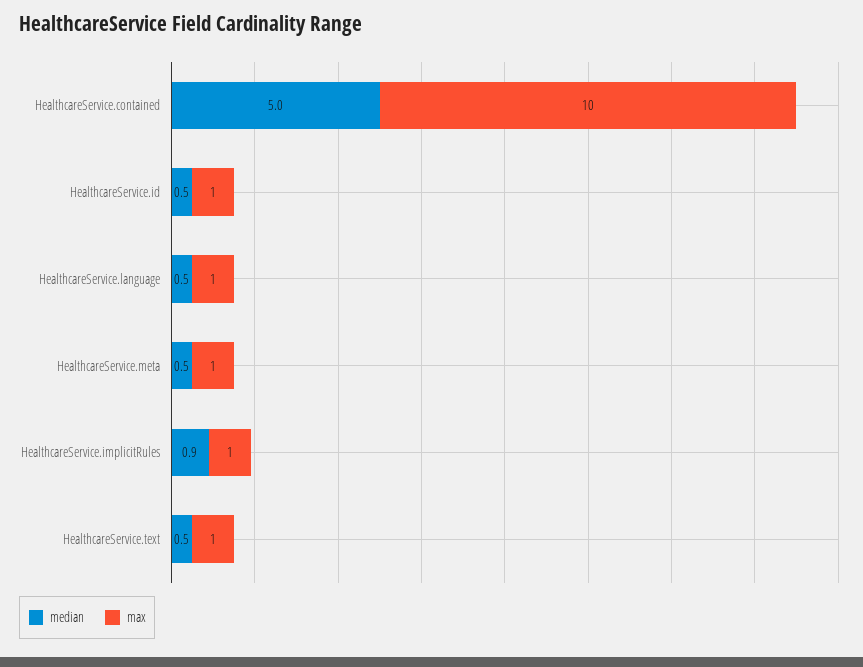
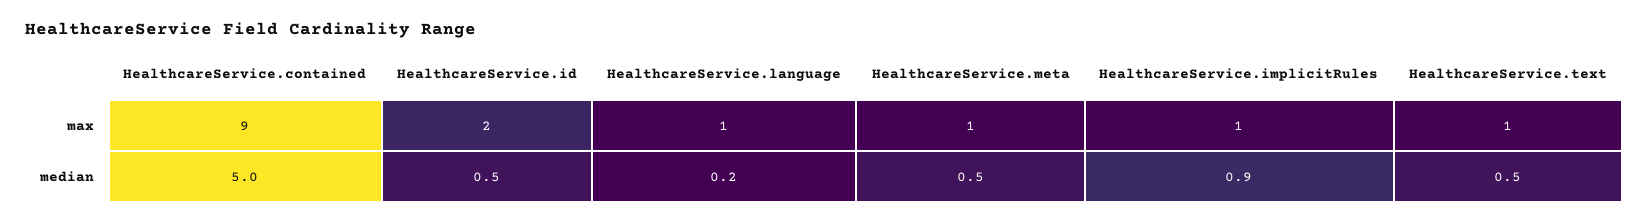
max, HealthcareService.contained: 10 -> 9
max, HealthcareService.id: 1 -> 2
median, HealthcareService.language: 0.5 -> 0.2

